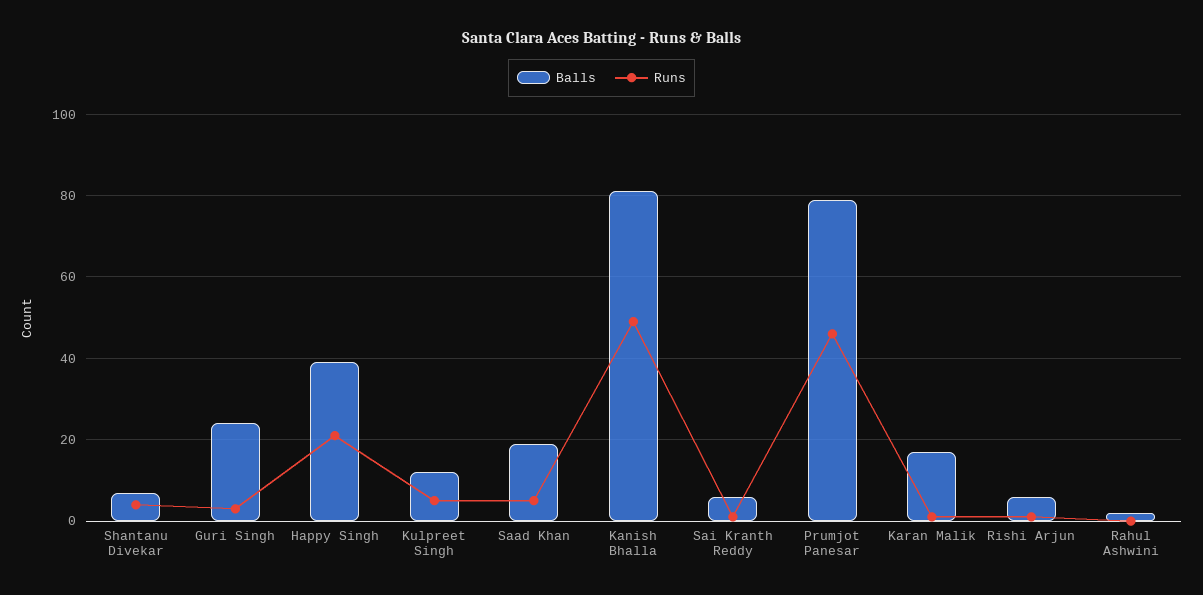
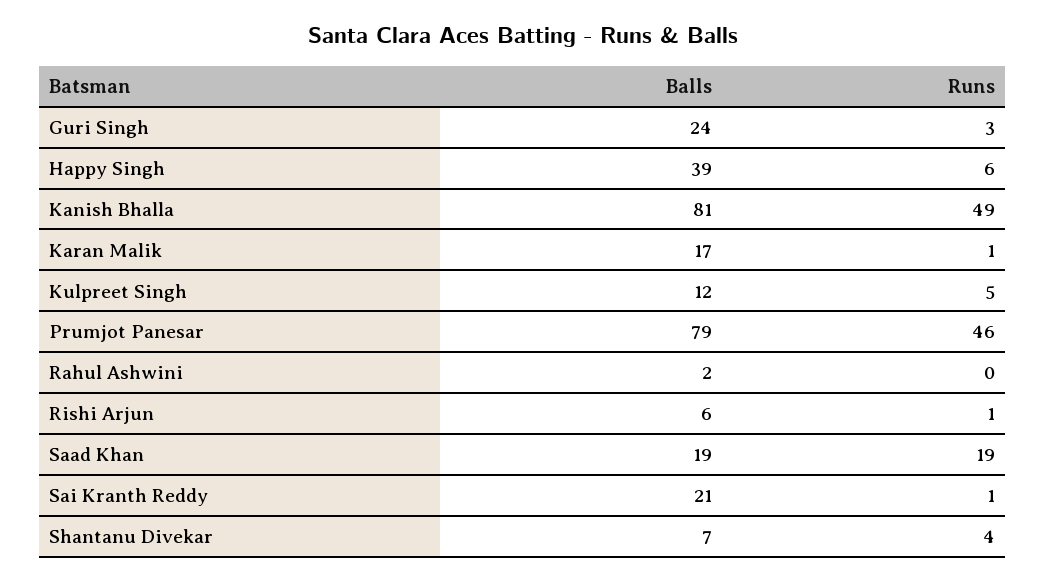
Runs, Happy Singh: 20 -> 6
Runs, Saad Khan: 5 -> 19
Balls, Sai Kranth Reddy: 5 -> 21

